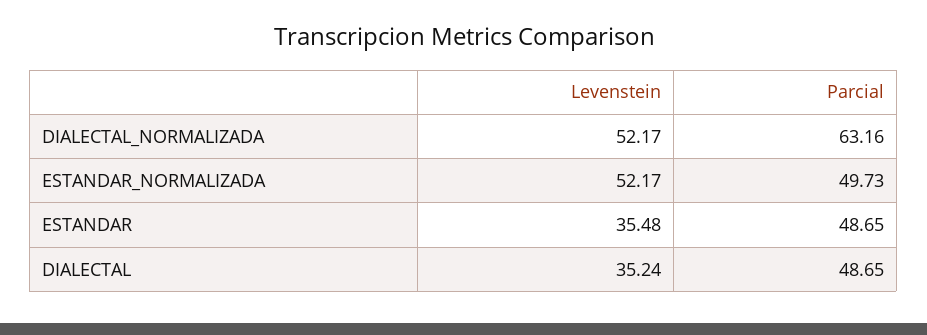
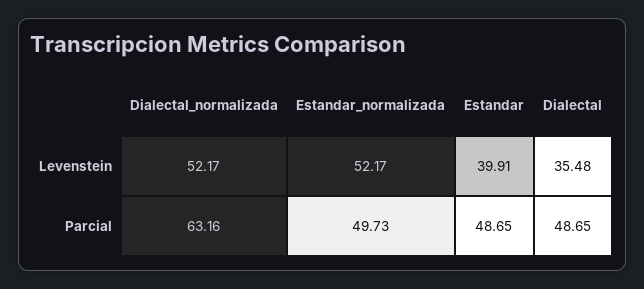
Levenstein, ESTANDAR: 35.48 -> 39.91
Levenstein, DIALECTAL: 35.24 -> 35.48

